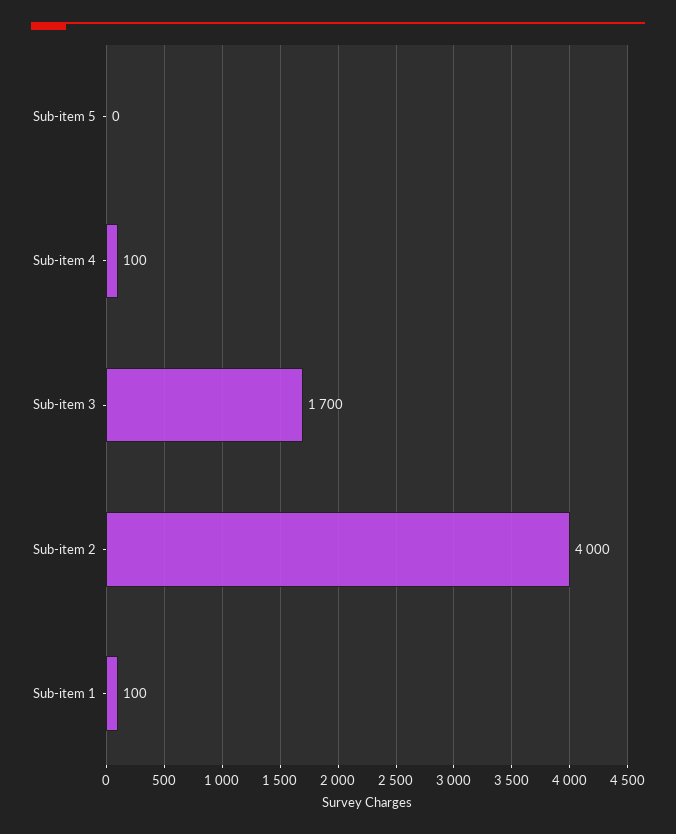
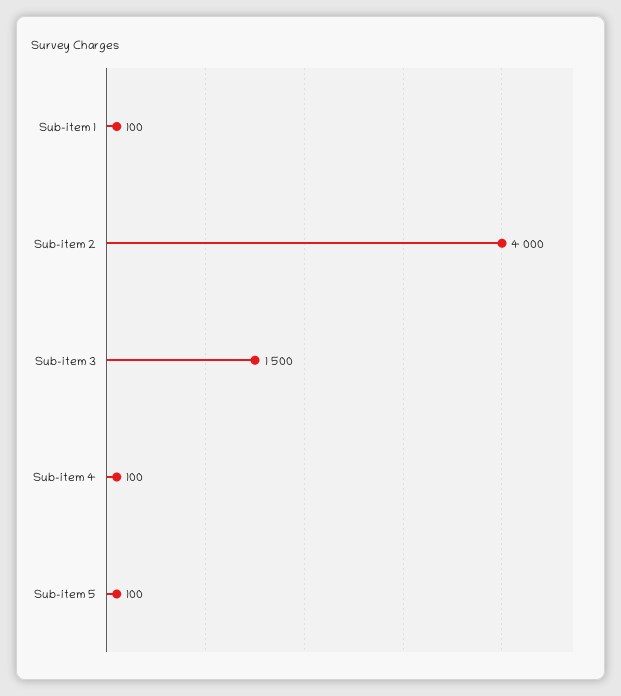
Sub-item 5: 0 -> 100
Sub-item 3: 1700 -> 1500

